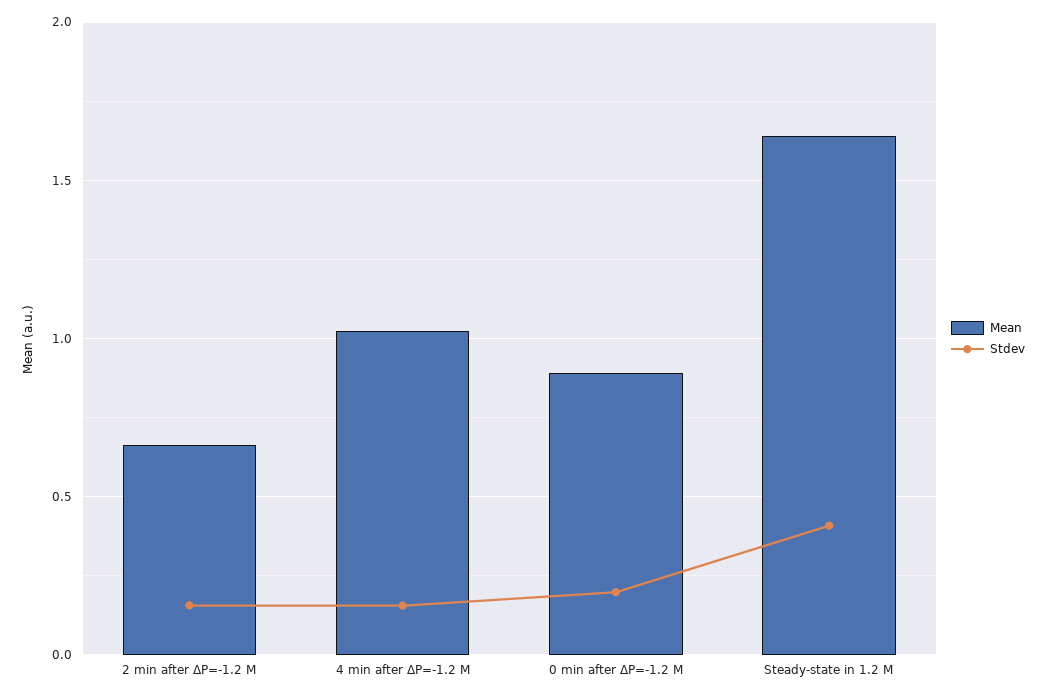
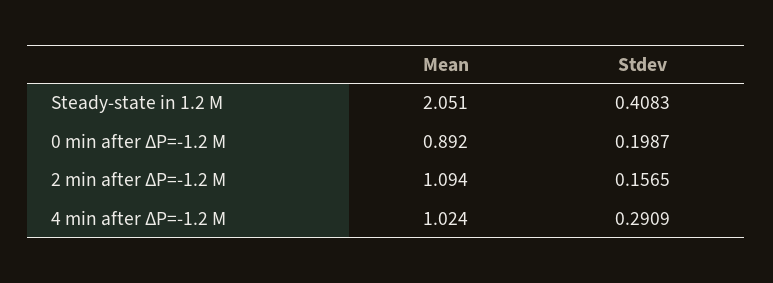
Mean, 2 min after ΔP=-1.2 M: 0.65 -> 1.094
Stdev, 4 min after ΔP=-1.2 M: 0.15 -> 0.2909
Mean, Steady-state in 1.2 M: 1.65 -> 2.051

